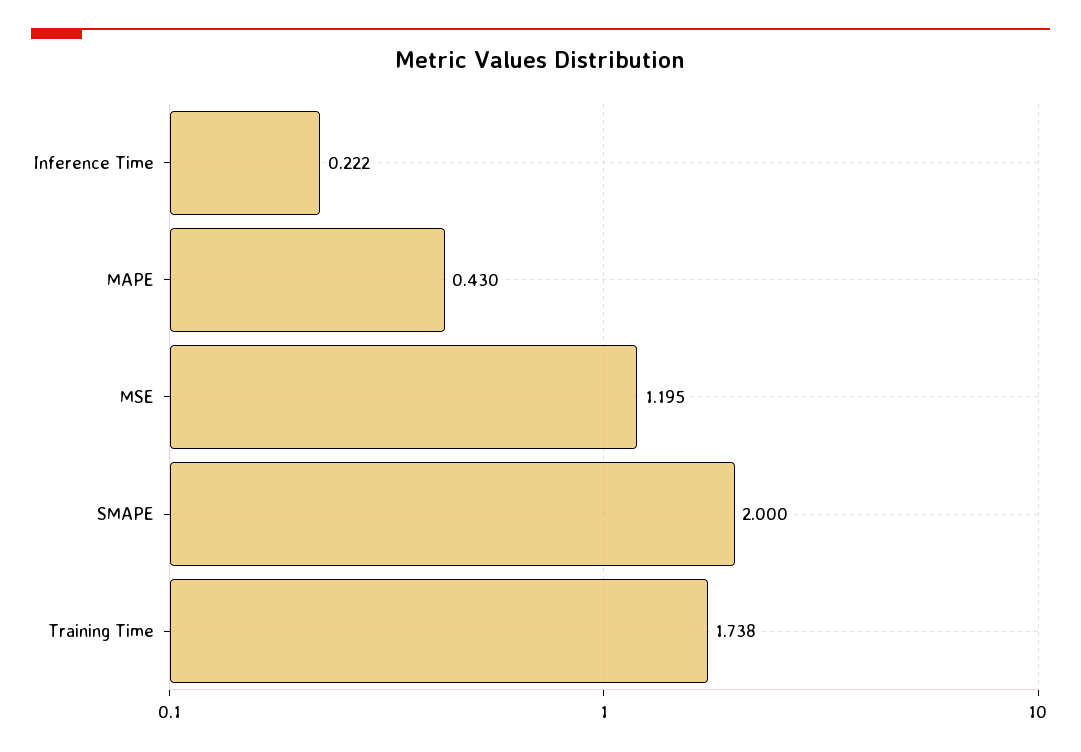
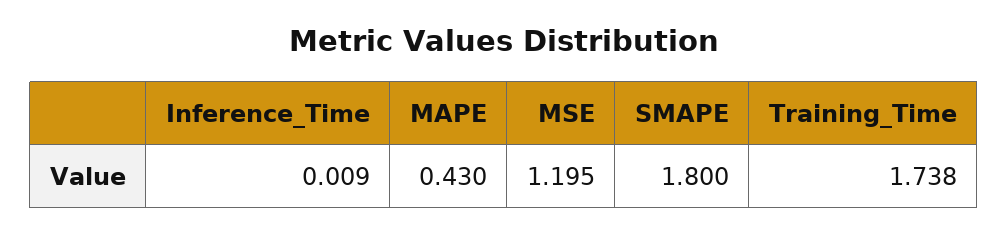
Inference Time: 0.222 -> 0.009
SMAPE: 2 -> 1.8

